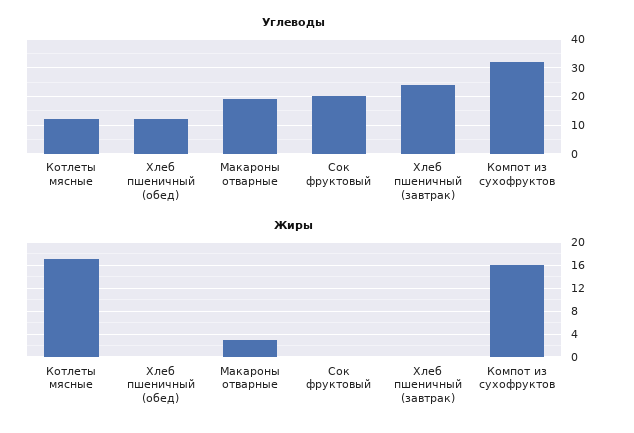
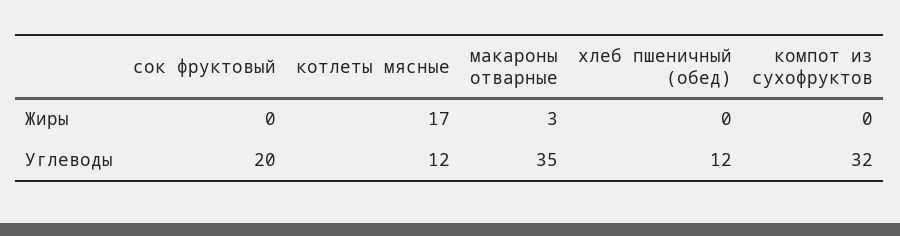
Углеводы, Макароны отварные: 20 -> 35
Углеводы, Хлеб пшеничный (завтрак): 25 -> none
Жиры, Хлеб пшеничный (завтрак): 0 -> none
Жиры, Компот из сухофруктов: 16 -> 0

